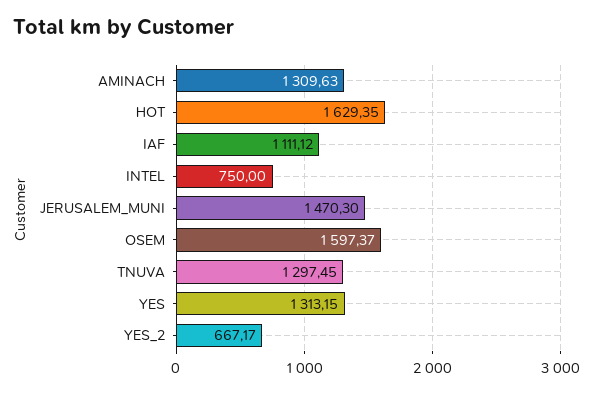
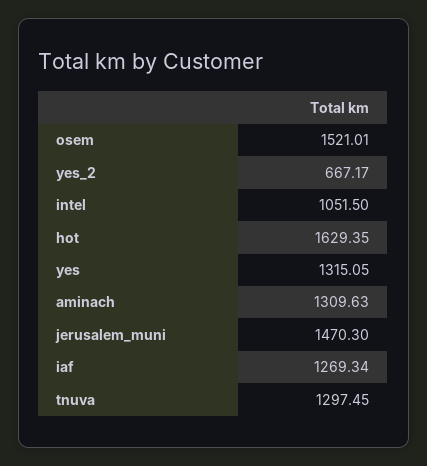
IAF: 1111.12 -> 1269.34
INTEL: 750 -> 1051.5
OSEM: 1597.37 -> 1521.01
YES: 1313.15 -> 1315.05

